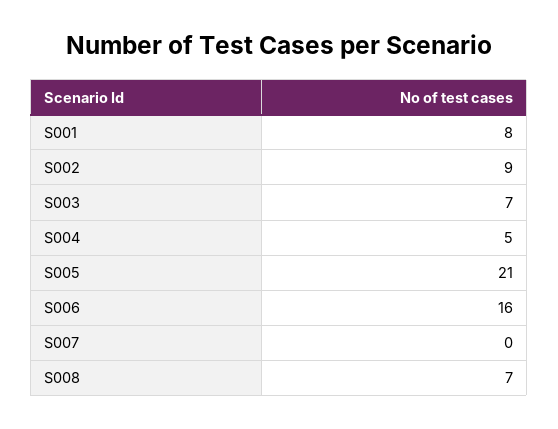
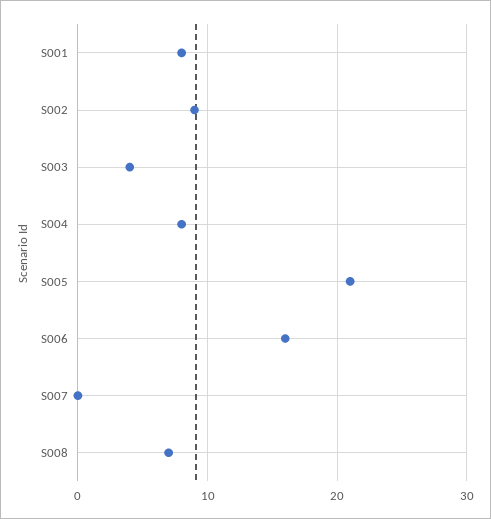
S003: 7 -> 4
S004: 5 -> 8

